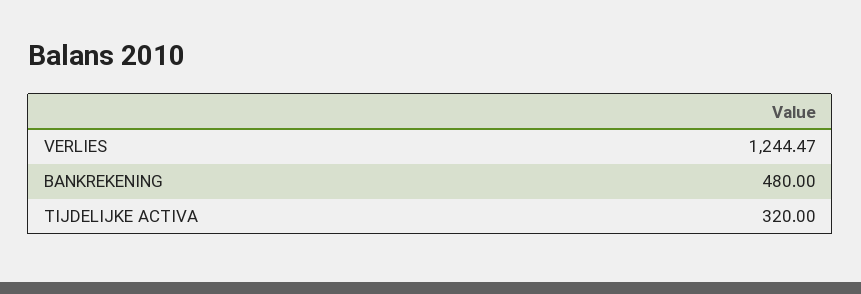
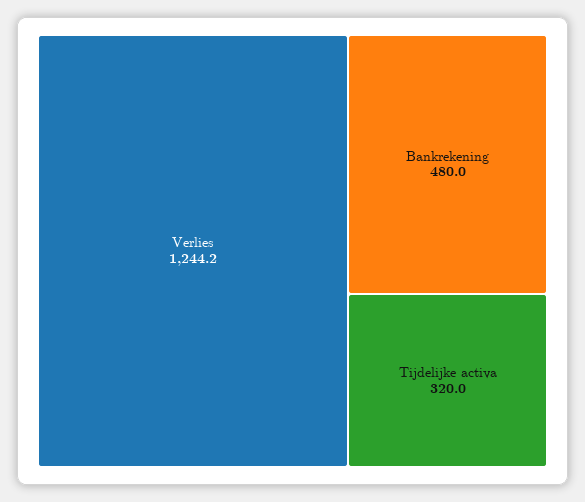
VERLIES: 1244.47 -> 1244.2

